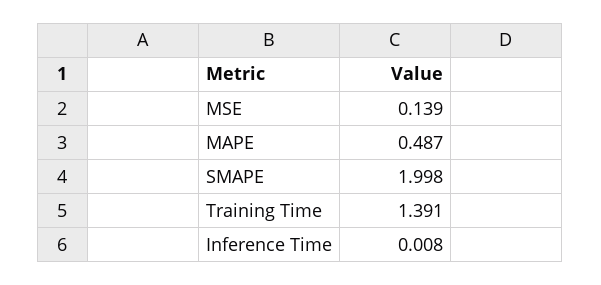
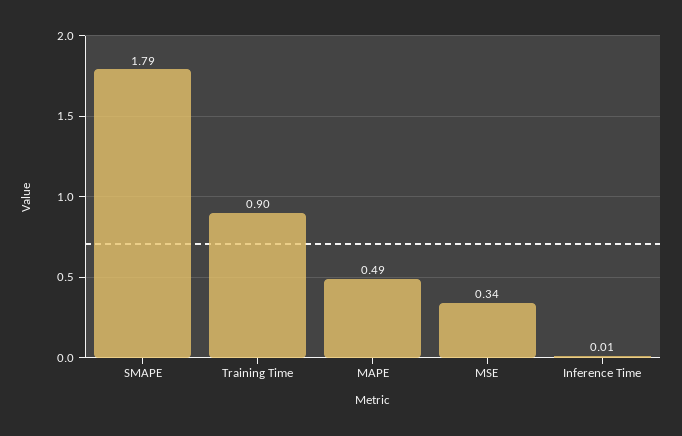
MSE: 0.139 -> 0.34
SMAPE: 1.998 -> 1.79
Training Time: 1.391 -> 0.9

